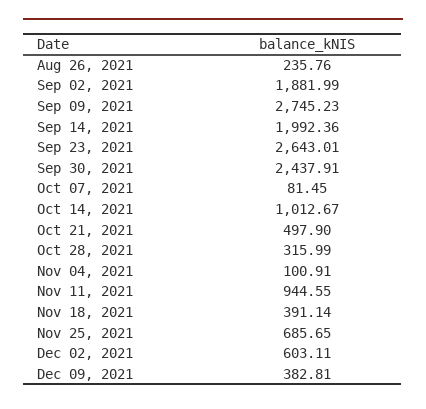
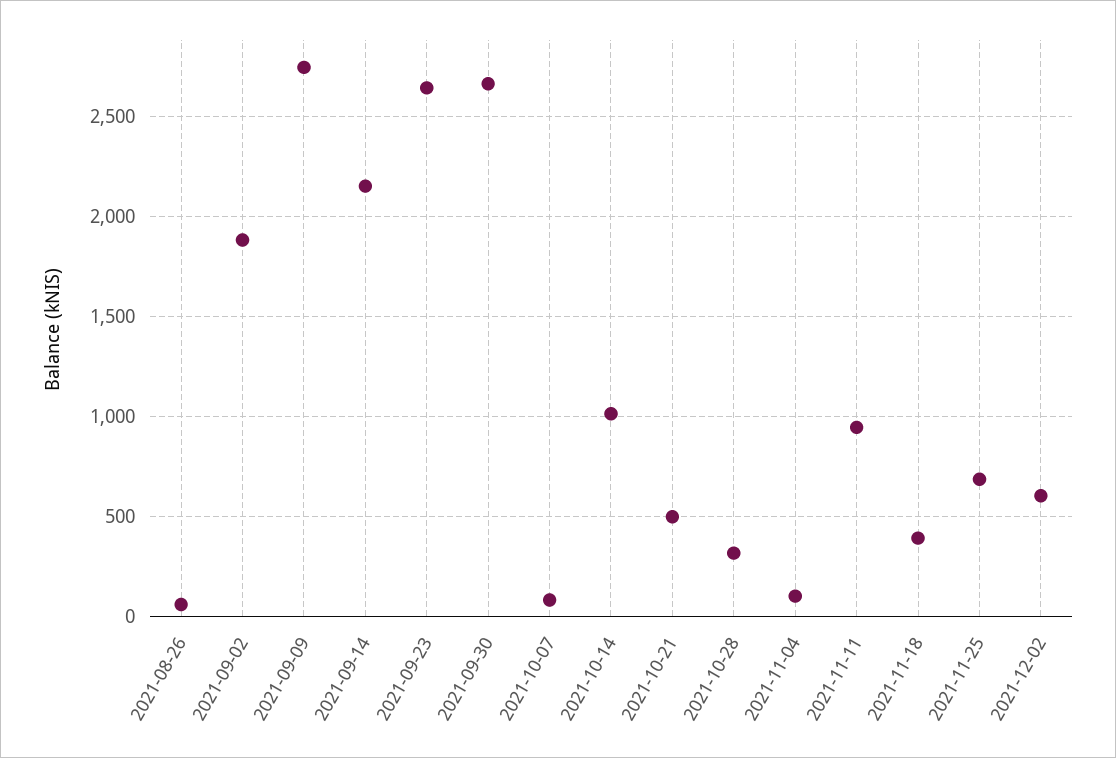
Aug 26, 2021: 235.76 -> 50
Sep 14, 2021: 1992.36 -> 2150
Sep 30, 2021: 2437.91 -> 2650
Dec 09, 2021: 382.81 -> none

